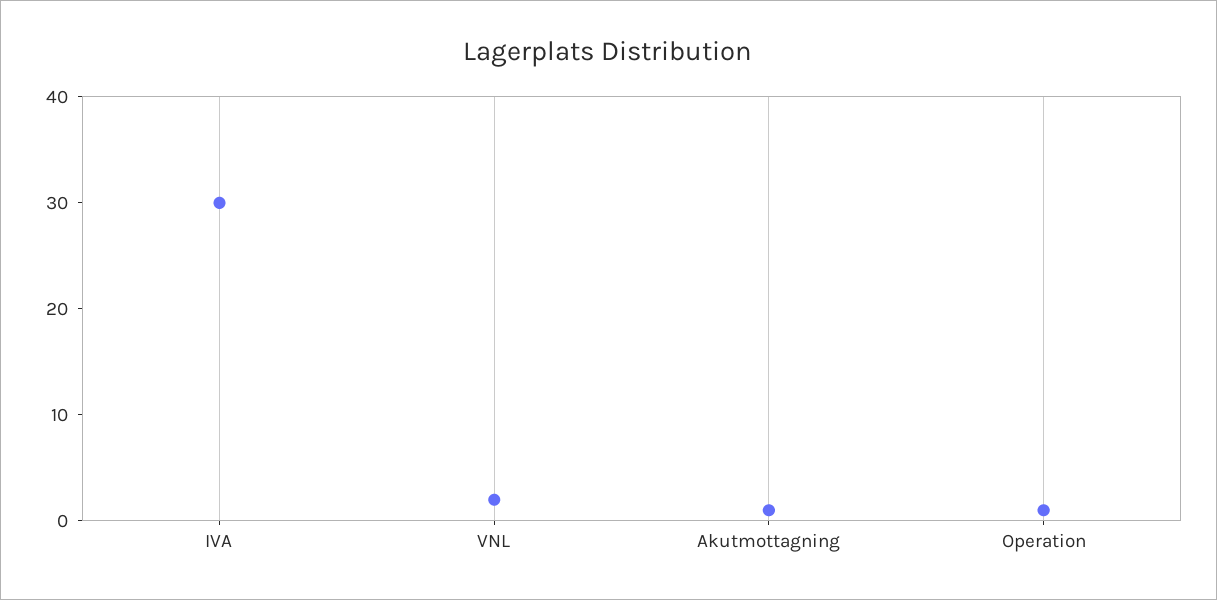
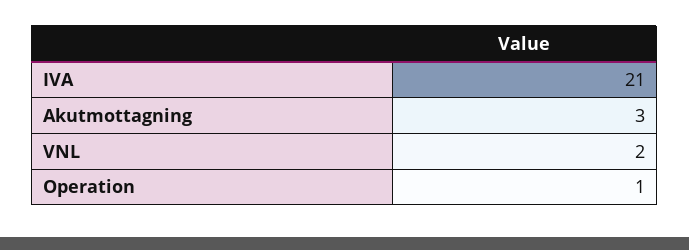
IVA: 30 -> 21
Akutmottagning: 1 -> 3

